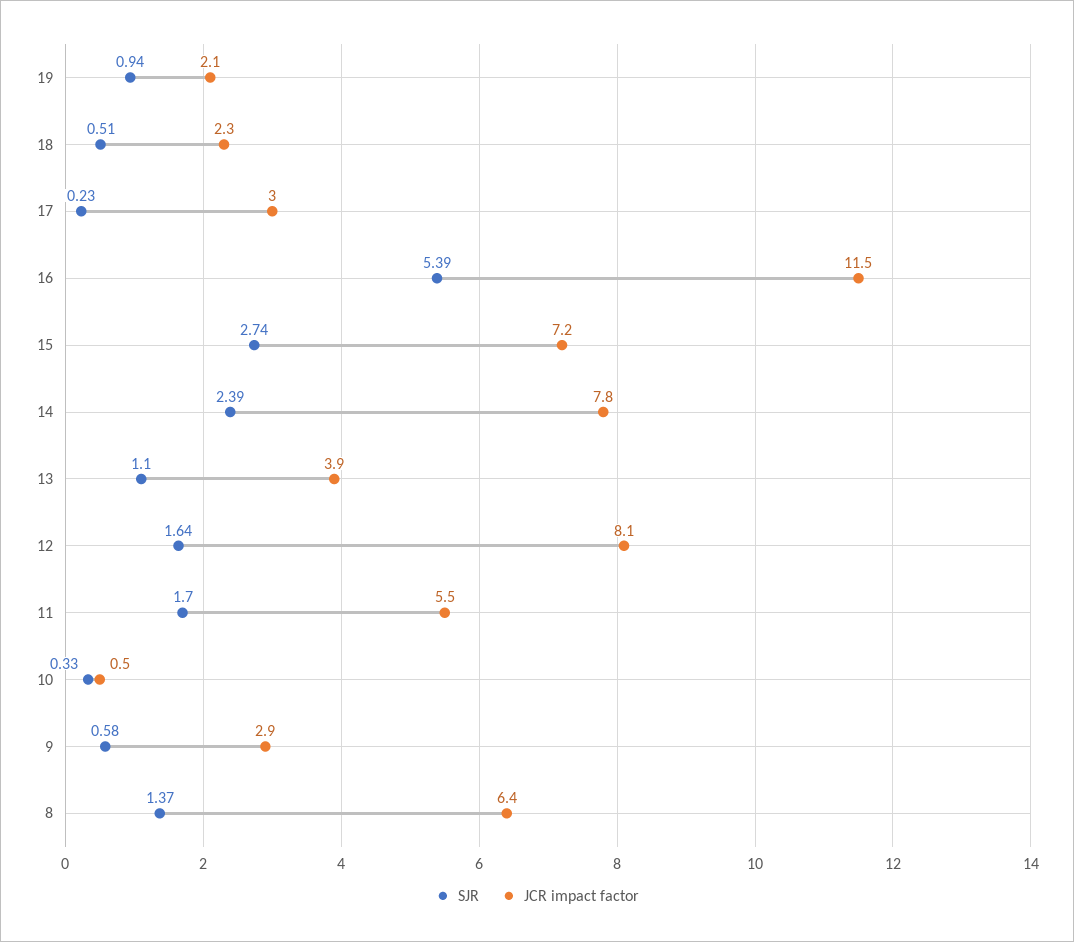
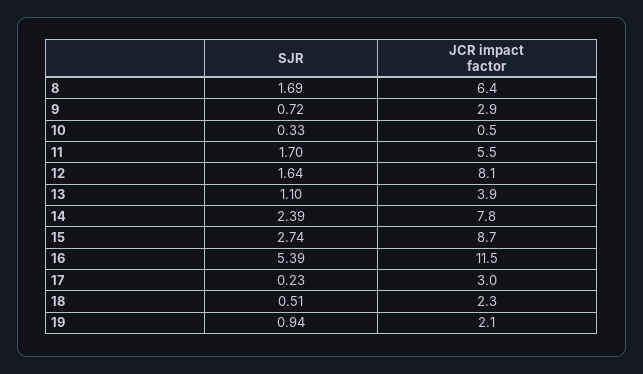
JCR impact factor, 15: 7.2 -> 8.7
SJR, 9: 0.58 -> 0.72
SJR, 8: 1.37 -> 1.69

